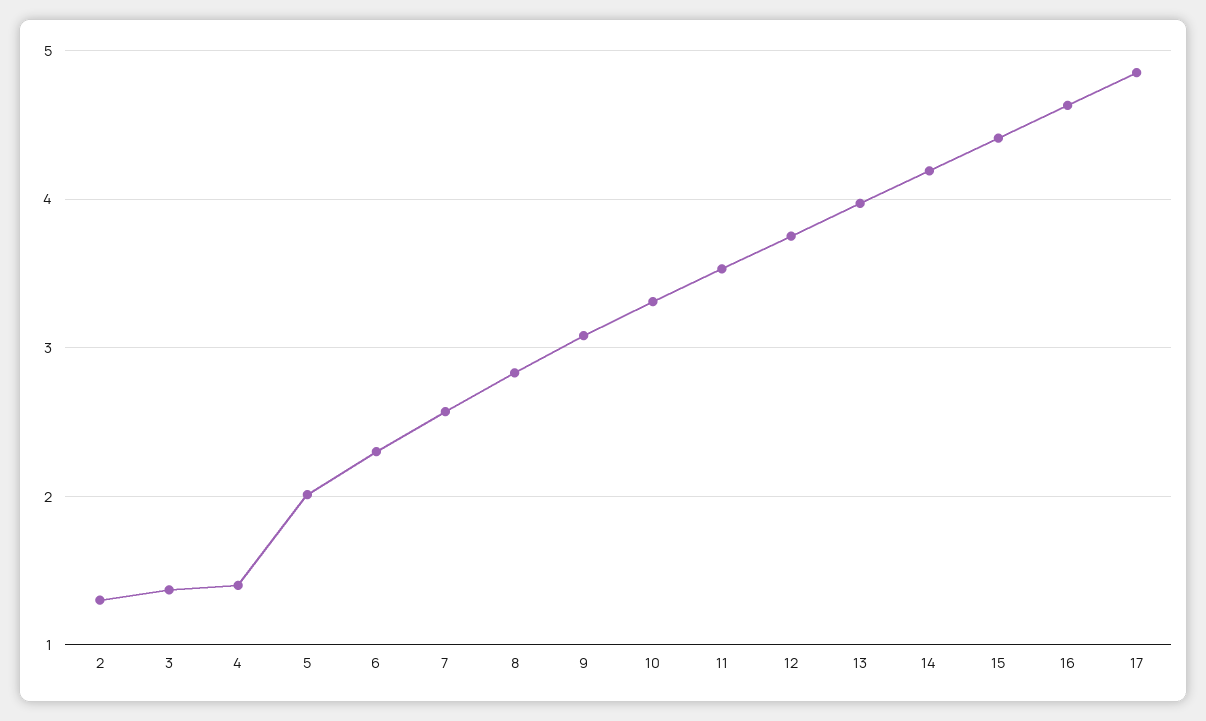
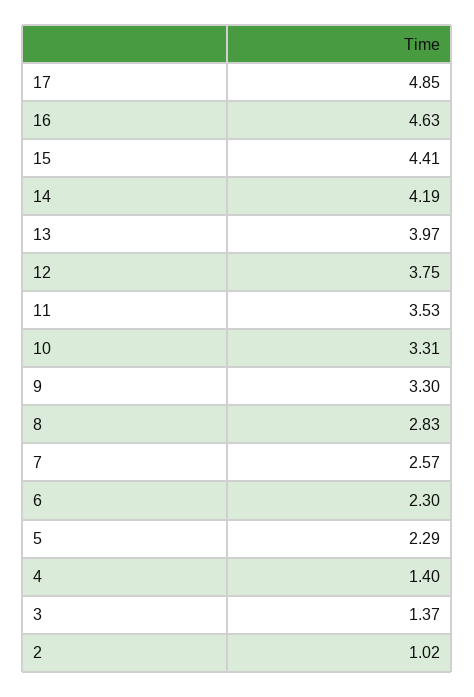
2: 1.3 -> 1.02
5: 2 -> 2.29
9: 3.1 -> 3.3

